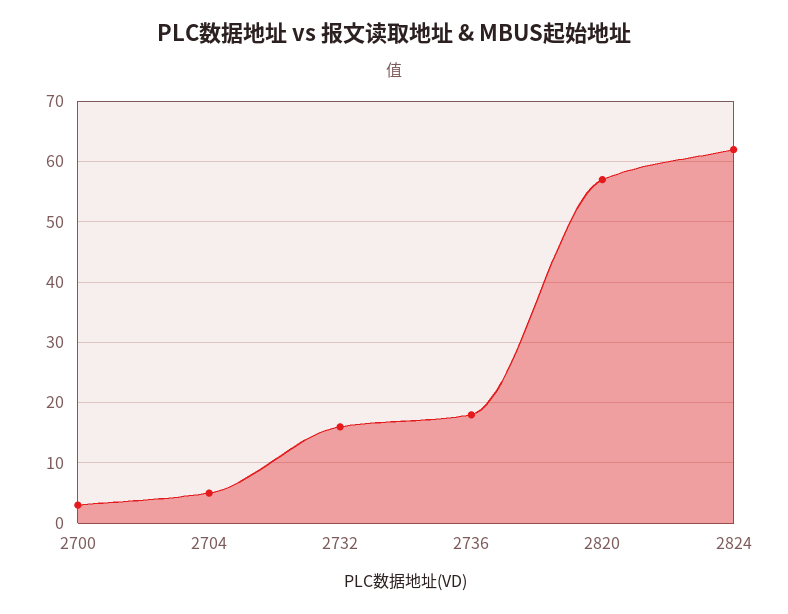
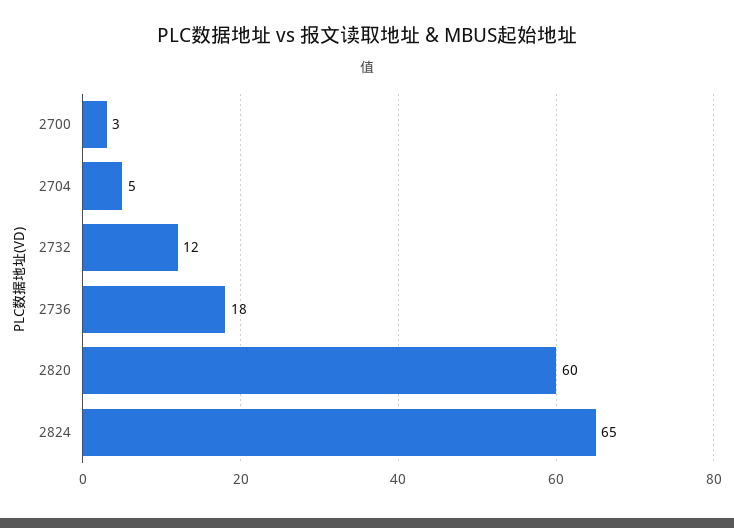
2732: 16 -> 12
2820: 57 -> 60
2824: 62 -> 65

